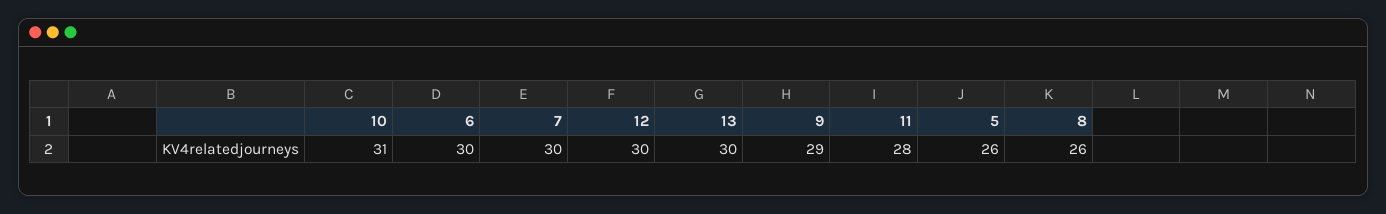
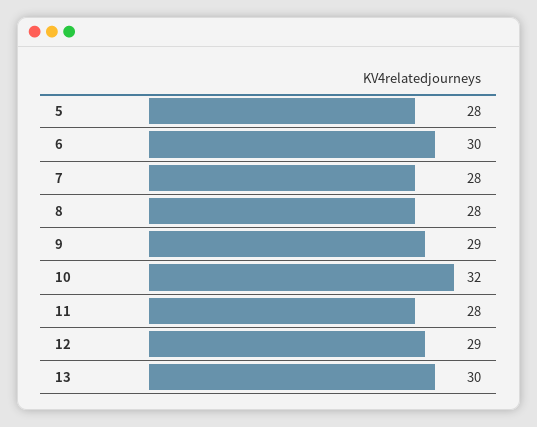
10: 31 -> 32
7: 30 -> 28
12: 30 -> 29
5: 26 -> 28
8: 26 -> 28

